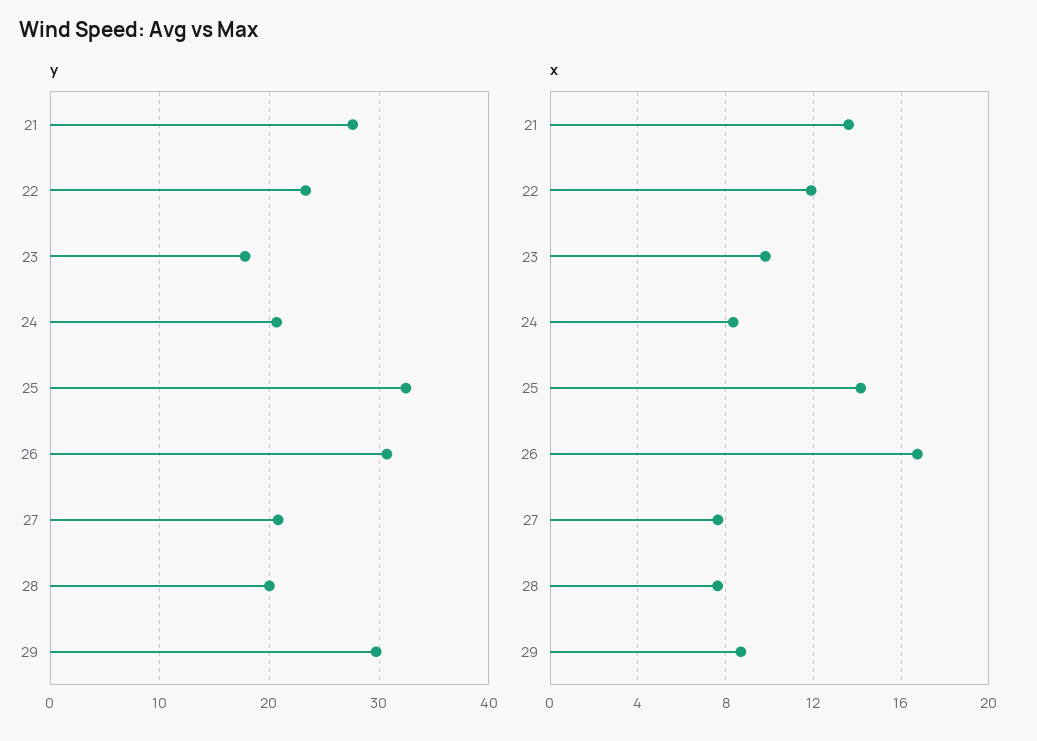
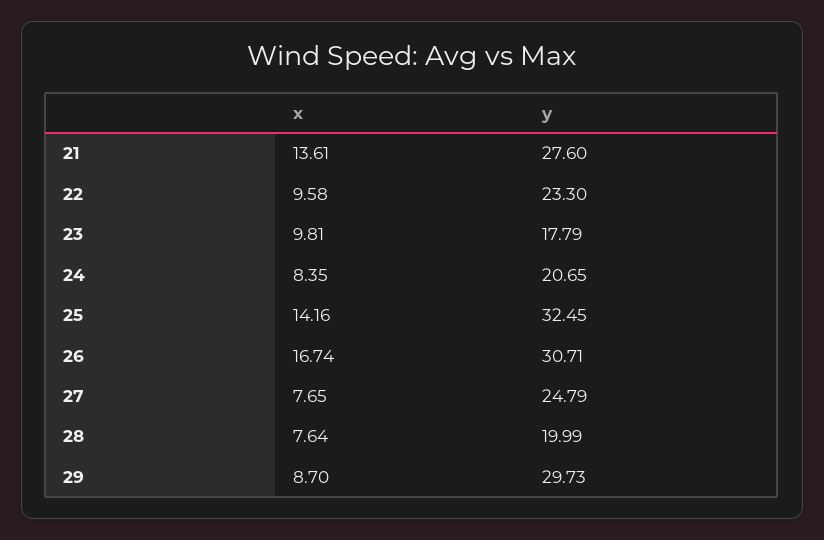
y, 27: 21 -> 24.79
x, 22: 12 -> 9.58

